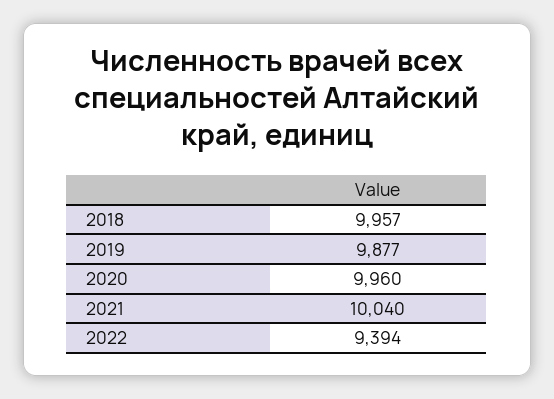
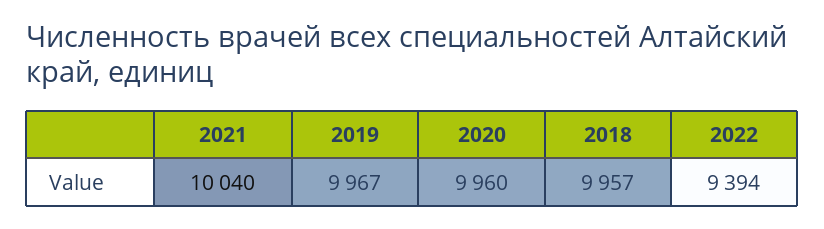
2019: 9877 -> 9967

